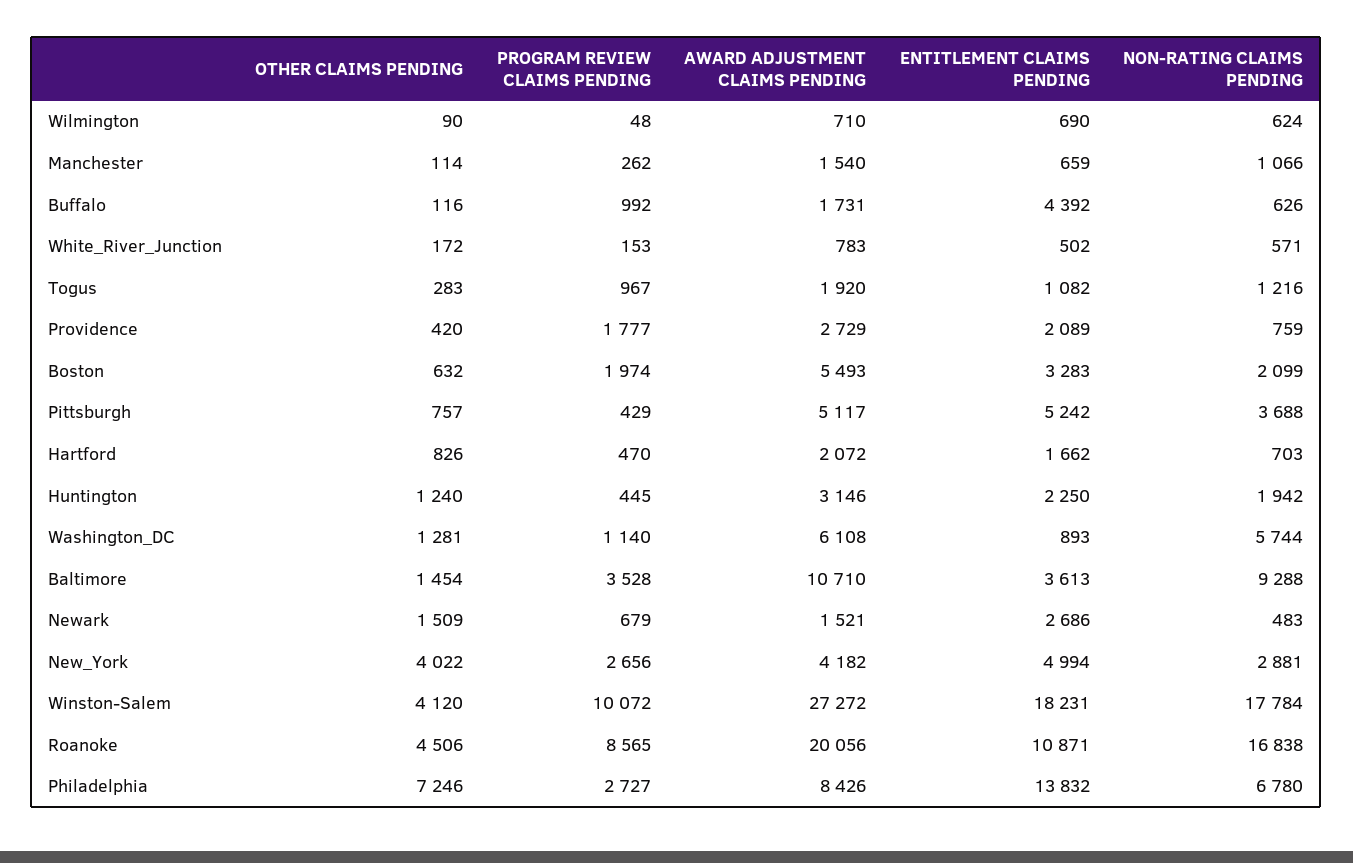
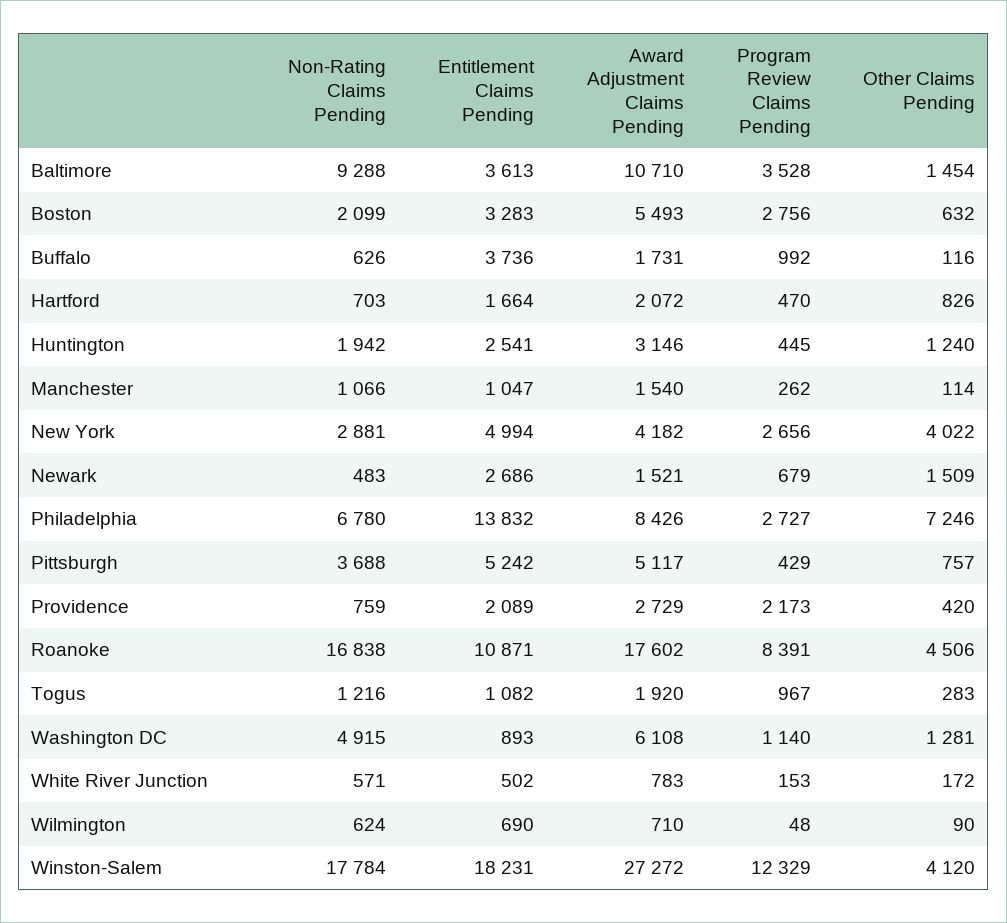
ENTITLEMENT CLAIMS PENDING, Manchester: 659 -> 1047
ENTITLEMENT CLAIMS PENDING, Buffalo: 4392 -> 3736
PROGRAM REVIEW CLAIMS PENDING, Providence: 1777 -> 2173
PROGRAM REVIEW CLAIMS PENDING, Boston: 1974 -> 2756
ENTITLEMENT CLAIMS PENDING, Hartford: 1662 -> 1664
ENTITLEMENT CLAIMS PENDING, Huntington: 2250 -> 2541
NON-RATING CLAIMS PENDING, Washington_DC: 5744 -> 4915
PROGRAM REVIEW CLAIMS PENDING, Winston-Salem: 10072 -> 12329
PROGRAM REVIEW CLAIMS PENDING, Roanoke: 8565 -> 8391
AWARD ADJUSTMENT CLAIMS PENDING, Roanoke: 20056 -> 17602

